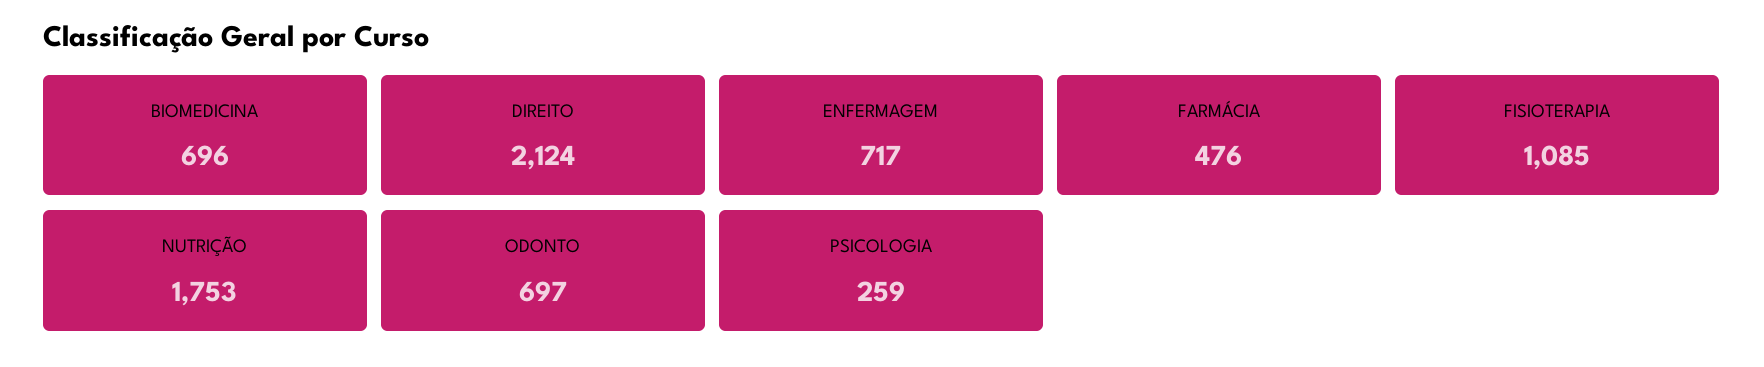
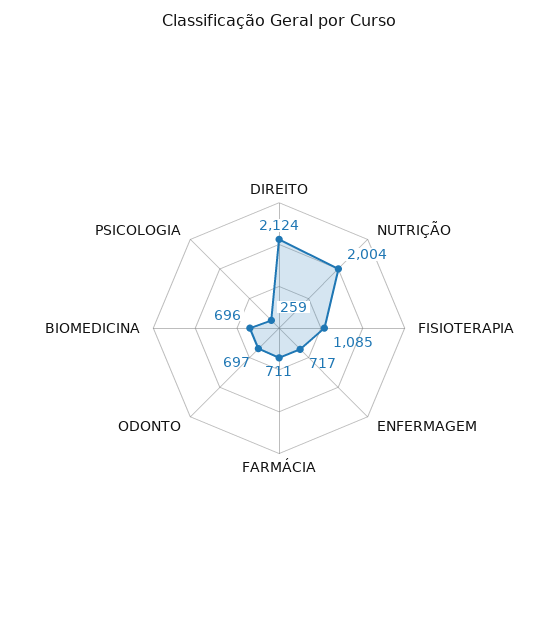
FARMÁCIA: 476 -> 711
NUTRIÇÃO: 1753 -> 2004

